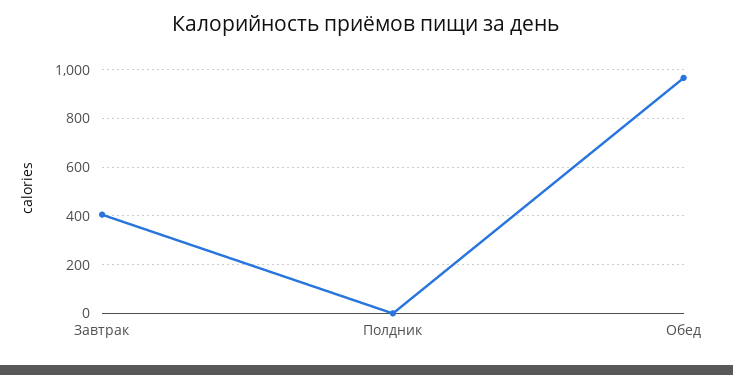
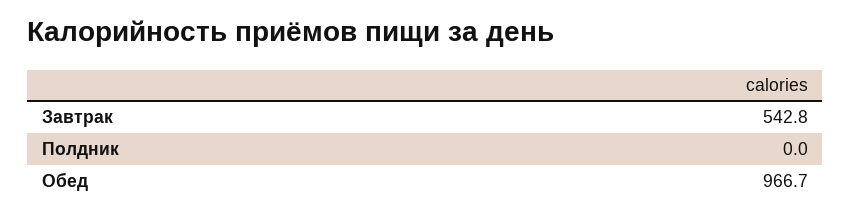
Завтрак: 400 -> 542.8

